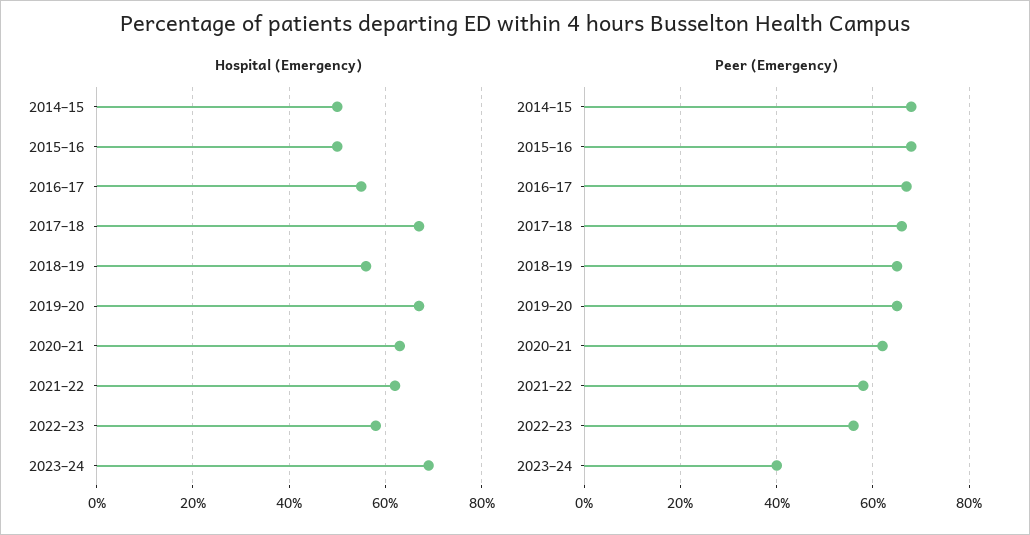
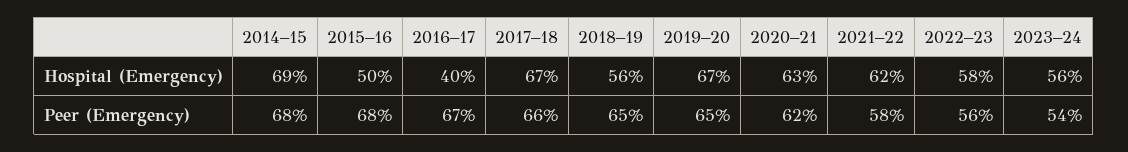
Hospital (Emergency), 2014–15: 50 -> 69
Hospital (Emergency), 2016–17: 55 -> 40
Hospital (Emergency), 2023–24: 70 -> 56
Peer (Emergency), 2023–24: 40 -> 54

